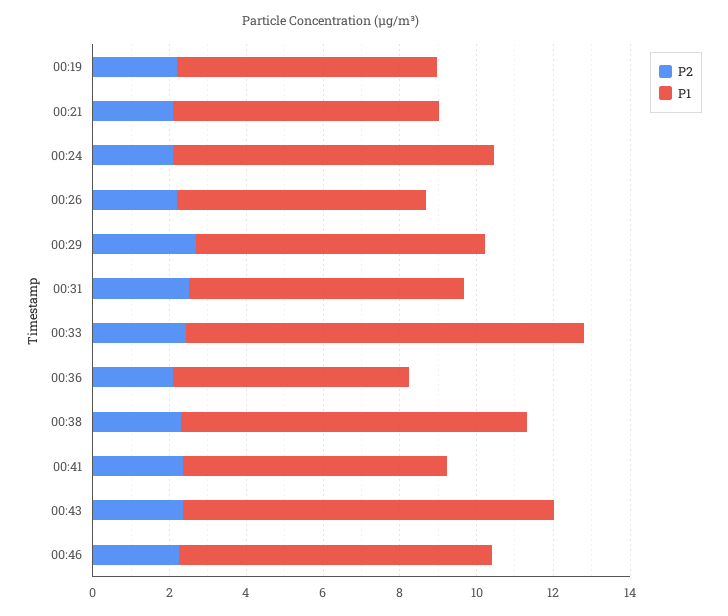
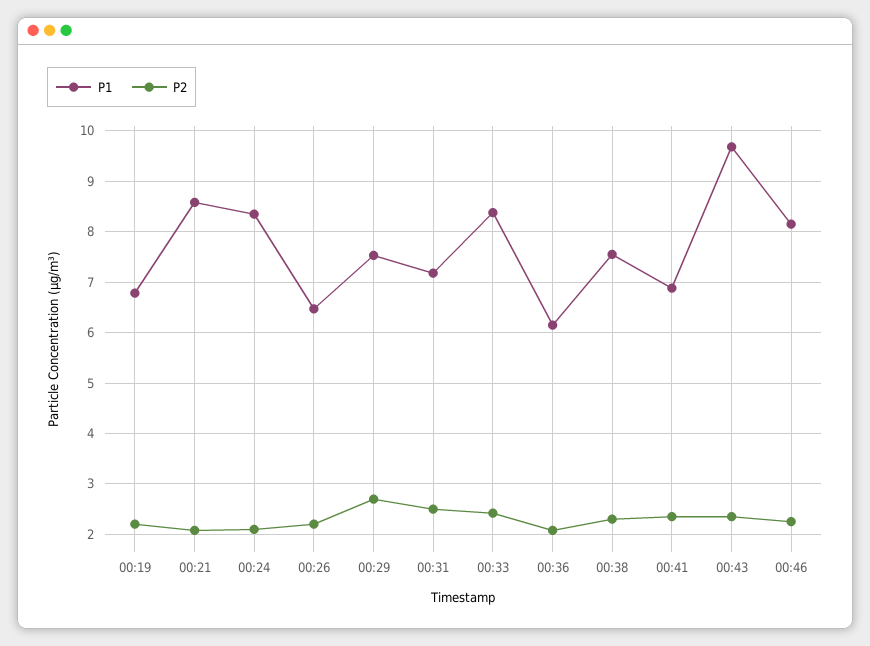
P1, 00:21: 7 -> 8.6
P1, 00:33: 10.5 -> 8.4
P1, 00:38: 9 -> 7.6

